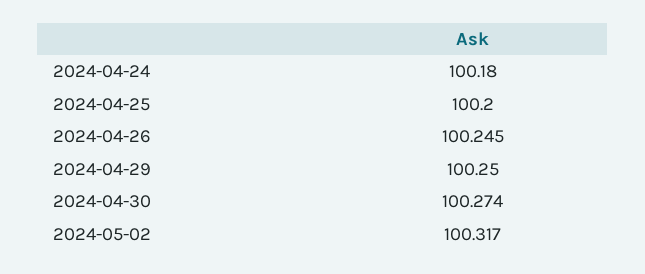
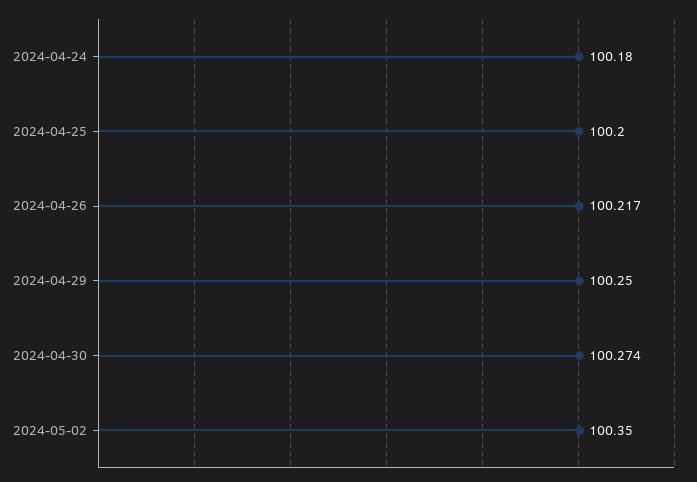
2024-04-26: 100.245 -> 100.217
2024-05-02: 100.317 -> 100.35

